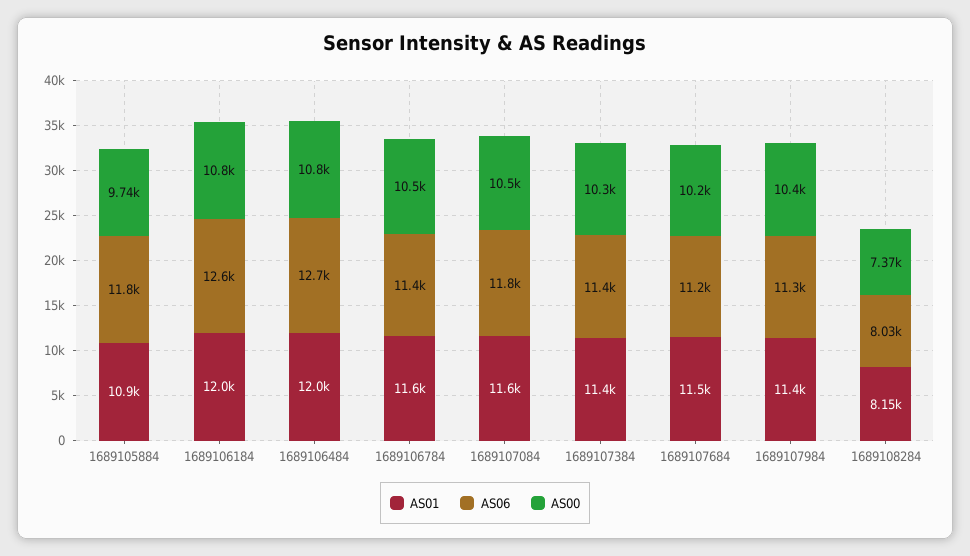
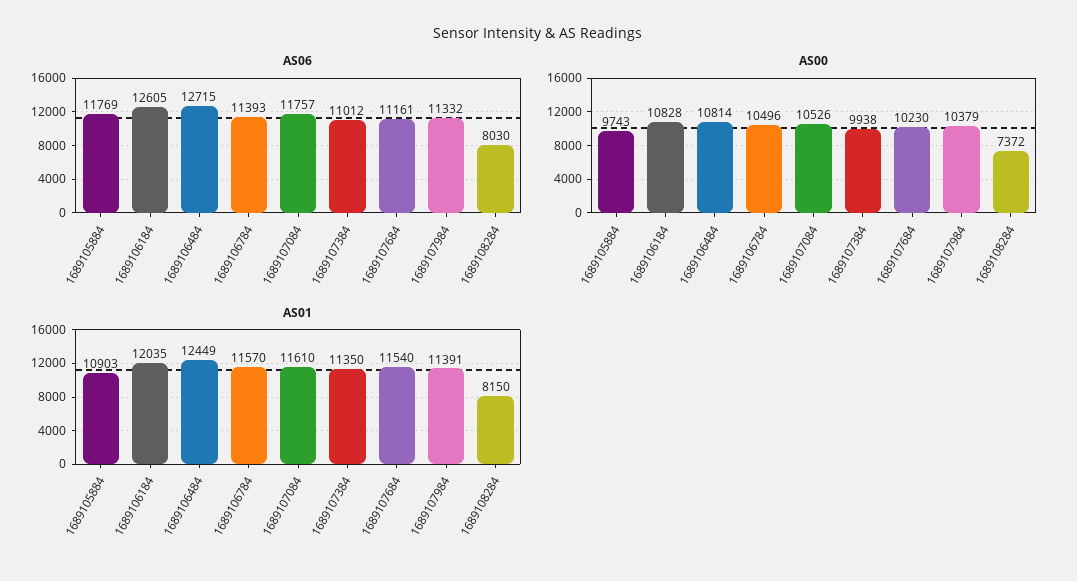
AS01, 1689106484: 12000 -> 12449
AS06, 1689107384: 11400 -> 11012
AS00, 1689107384: 10300 -> 9938

